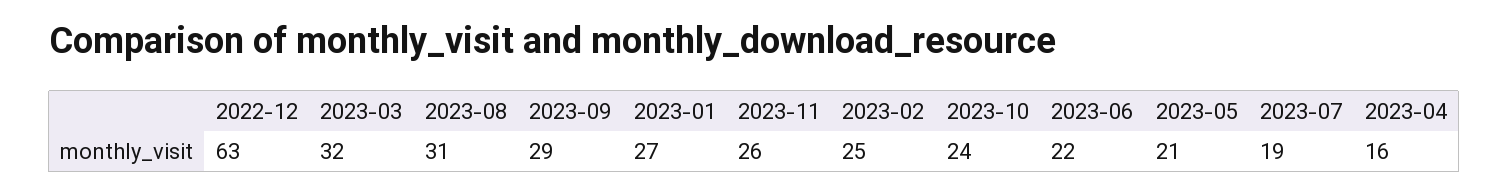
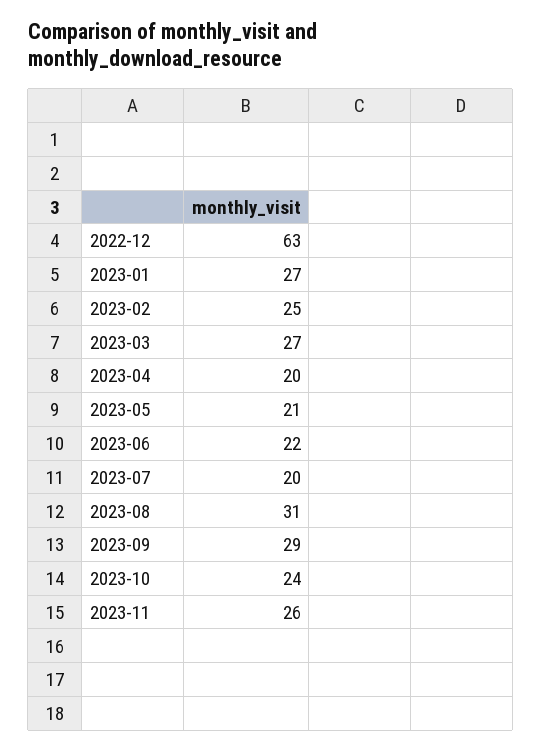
2023-03: 32 -> 27
2023-07: 19 -> 20
2023-04: 16 -> 20

